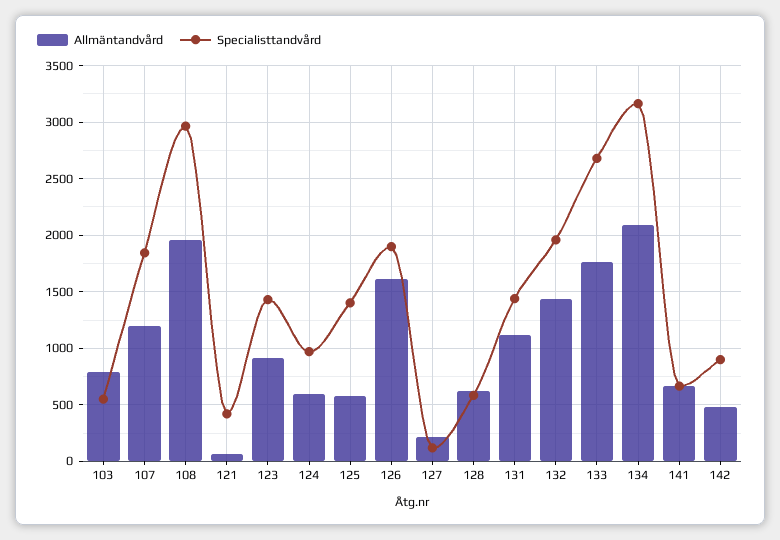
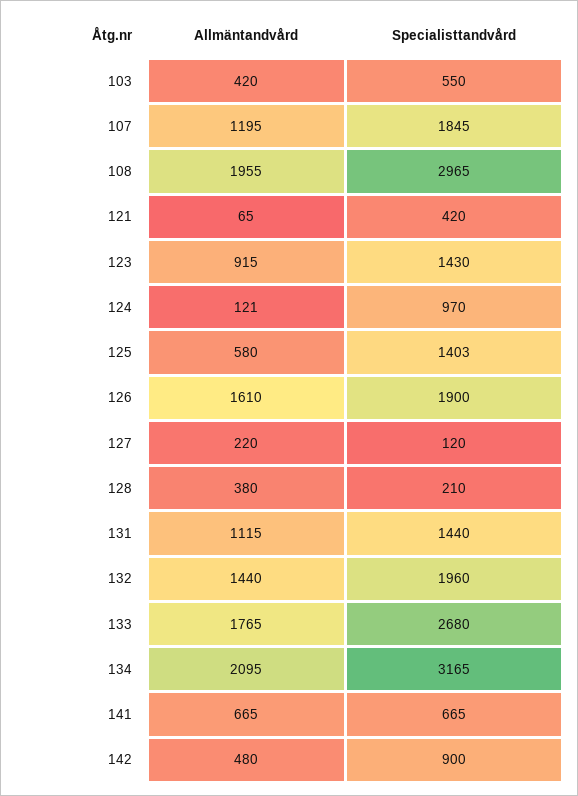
Allmäntandvård, 103: 800 -> 420
Allmäntandvård, 124: 600 -> 121
Allmäntandvård, 128: 600 -> 380
Specialisttandvård, 128: 600 -> 210

